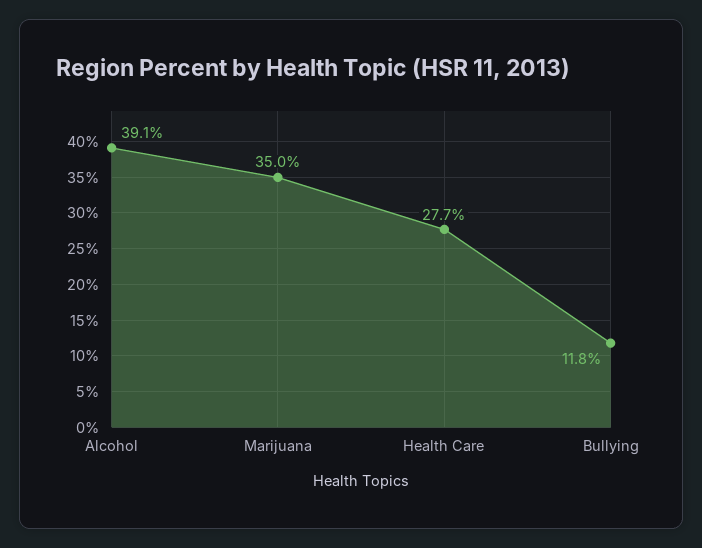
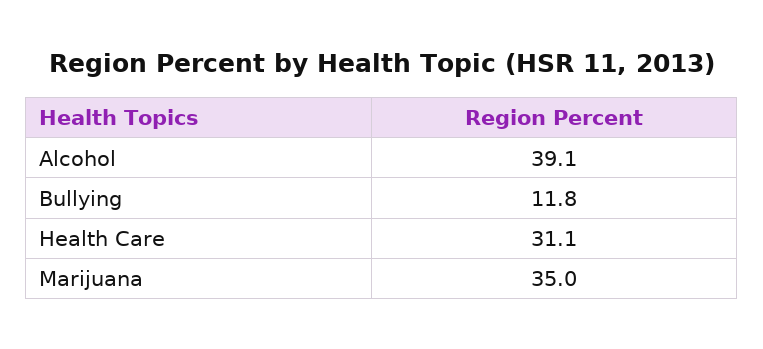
Health Care: 27.7 -> 31.1

